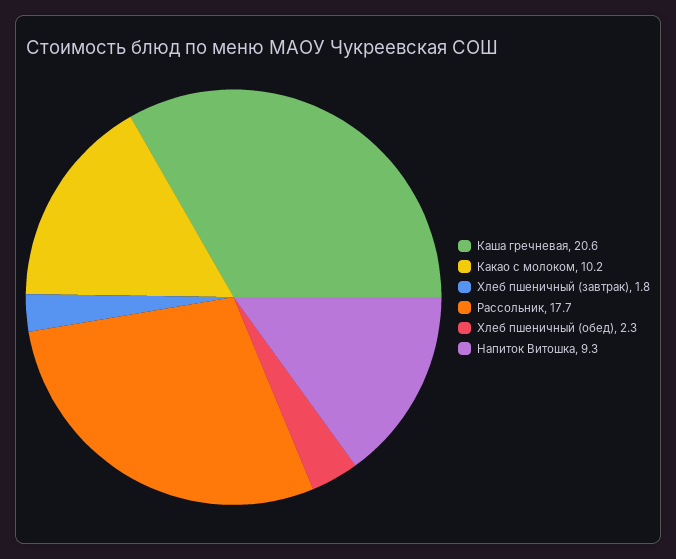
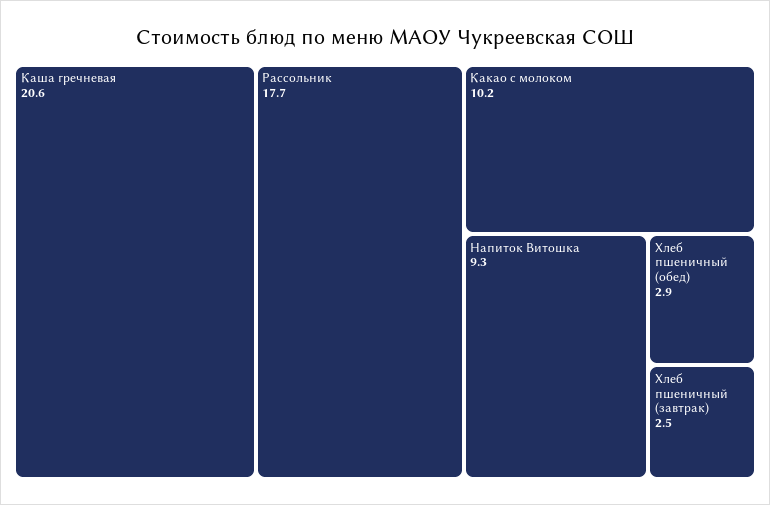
Хлеб пшеничный (завтрак): 1.8 -> 2.5
Хлеб пшеничный (обед): 2.3 -> 2.9

